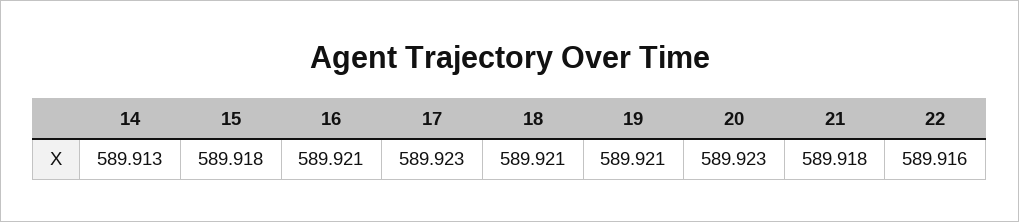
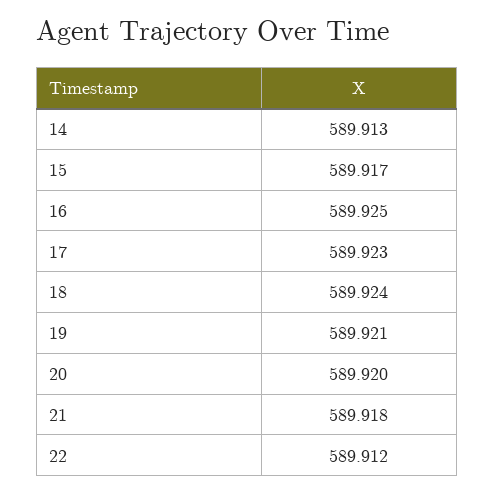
15: 589.918 -> 589.917
16: 589.921 -> 589.925
18: 589.921 -> 589.924
20: 589.923 -> 589.92
22: 589.916 -> 589.912

